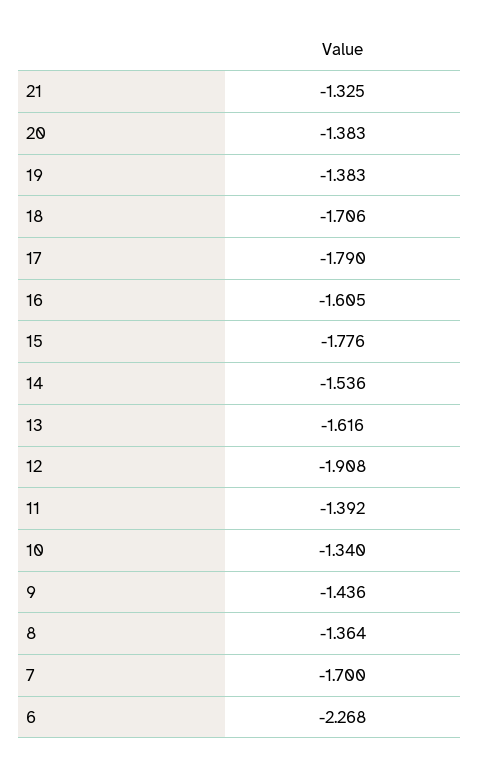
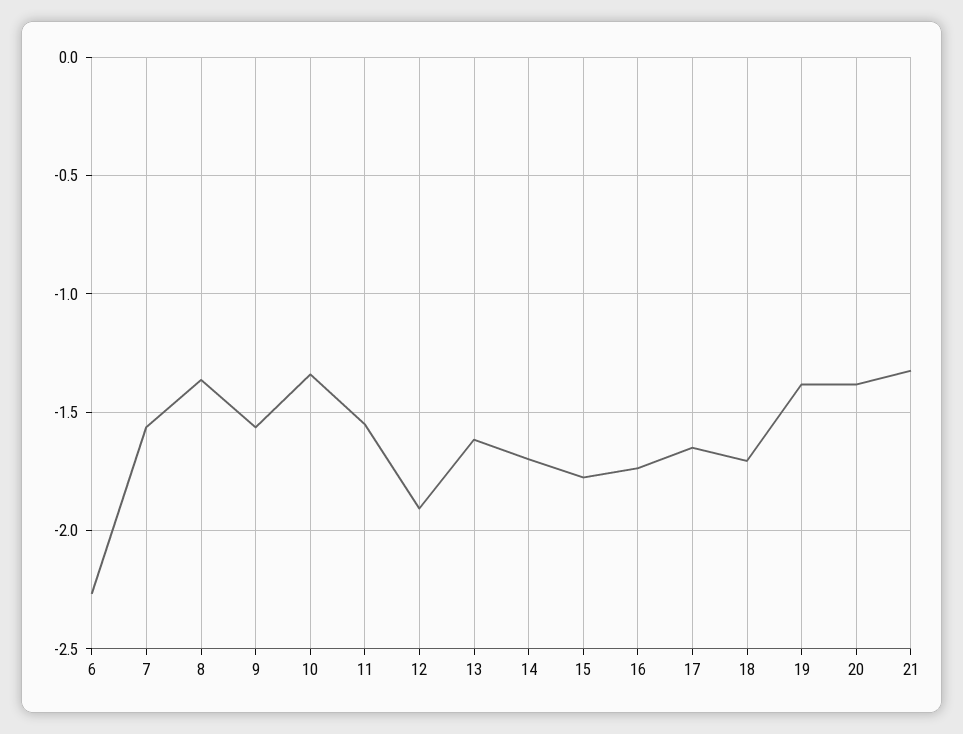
17: -1.79 -> -1.65
16: -1.605 -> -1.75
14: -1.536 -> -1.7
11: -1.392 -> -1.55
9: -1.436 -> -1.55
7: -1.7 -> -1.55

